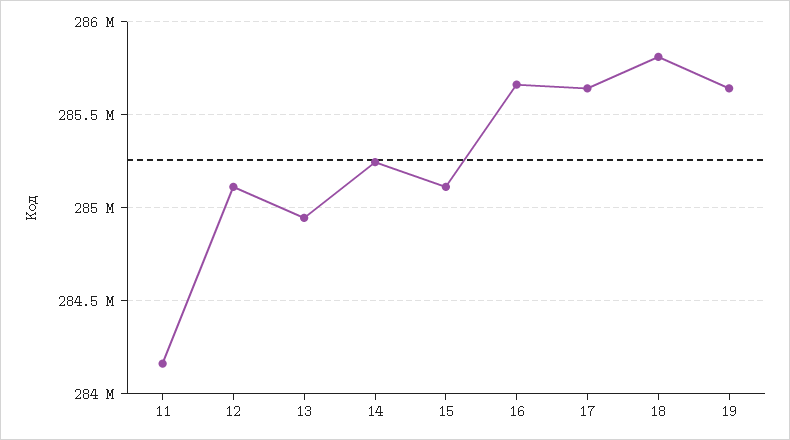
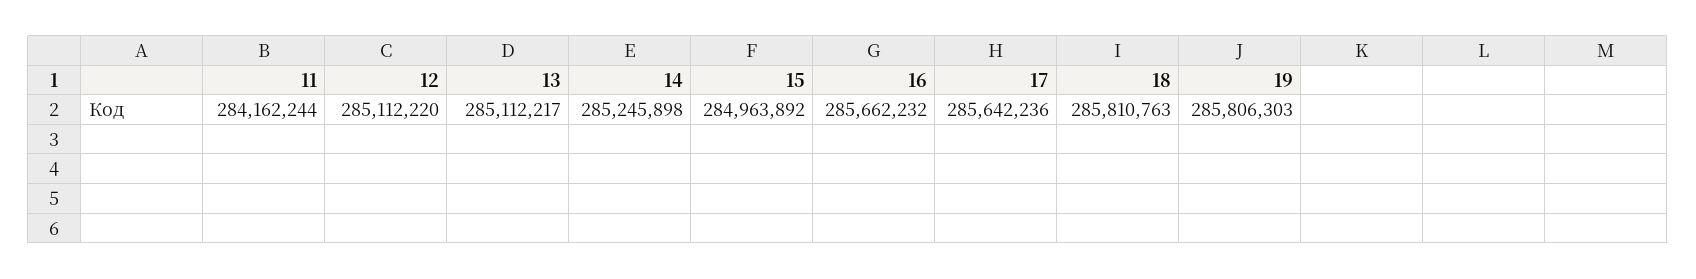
13: 284950000 -> 285112217
15: 285100000 -> 284963892
19: 285650000 -> 285806303

